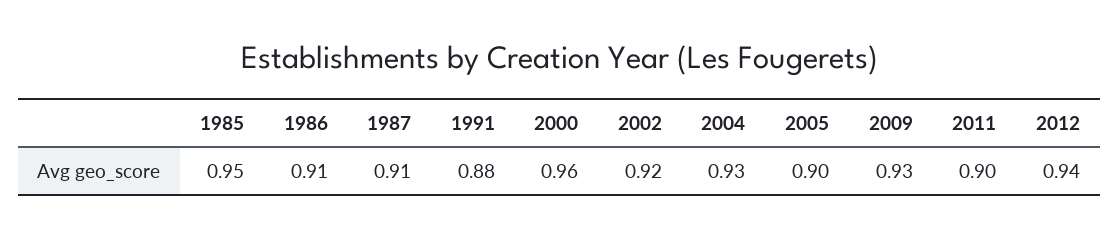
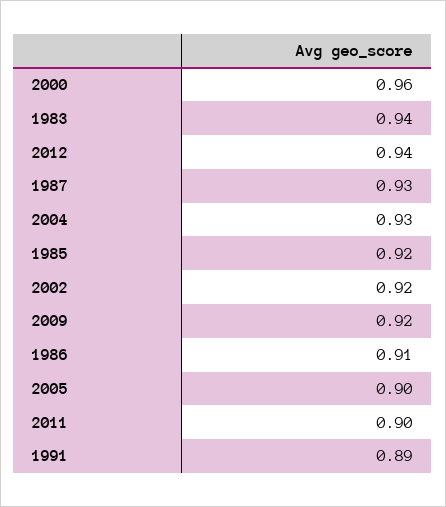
1985: 0.95 -> 0.92
1987: 0.91 -> 0.93
1991: 0.88 -> 0.89
2009: 0.93 -> 0.92
1983: none -> 0.94

